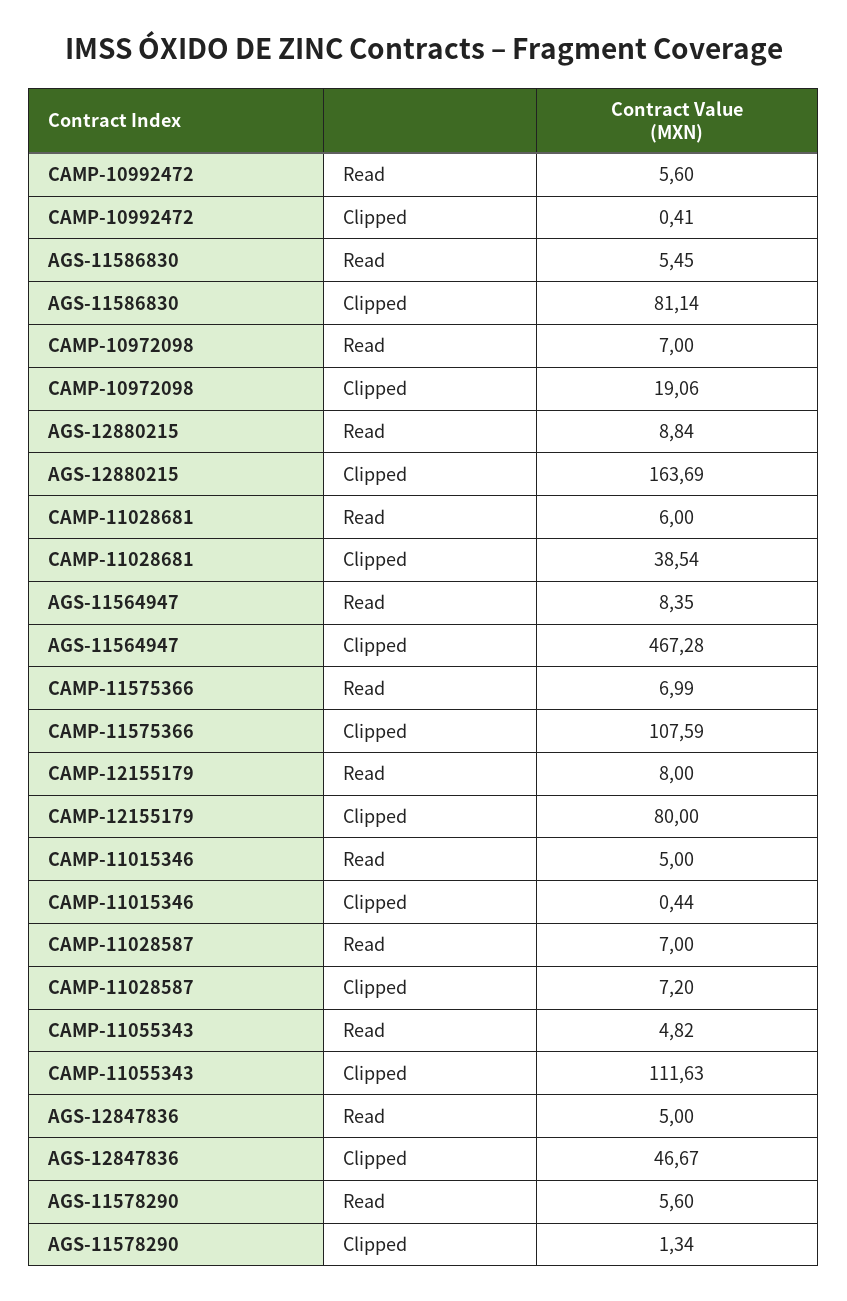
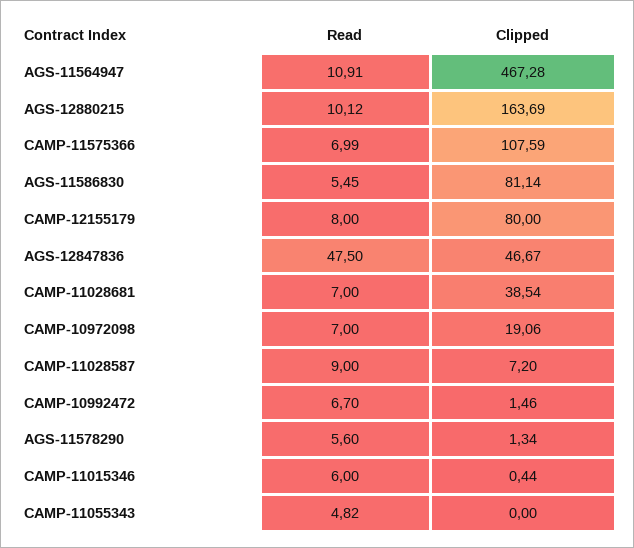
CAMP-10992472, Read: 5.6 -> 6.7
CAMP-10992472, Clipped: 0.41 -> 1.46
AGS-12880215, Read: 8.84 -> 10.12
CAMP-11028681, Read: 6 -> 7
AGS-11564947, Read: 8.35 -> 10.91
CAMP-11015346, Read: 5 -> 6
CAMP-11028587, Read: 7 -> 9
CAMP-11055343, Clipped: 111.63 -> 0
AGS-12847836, Read: 5 -> 47.5

